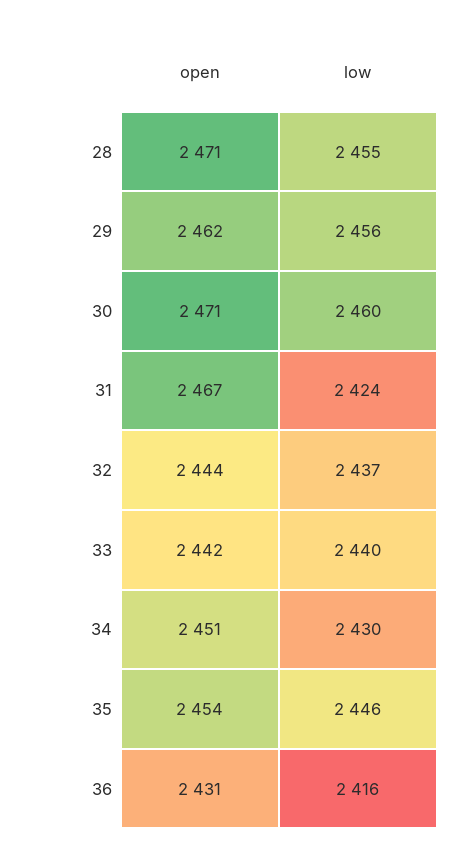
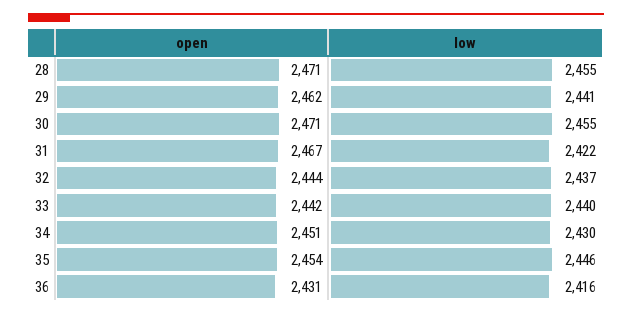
low, 29: 2456 -> 2441
low, 30: 2460 -> 2455
low, 31: 2424 -> 2422

